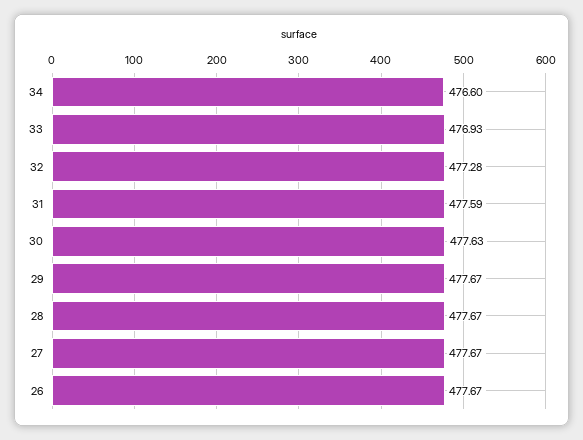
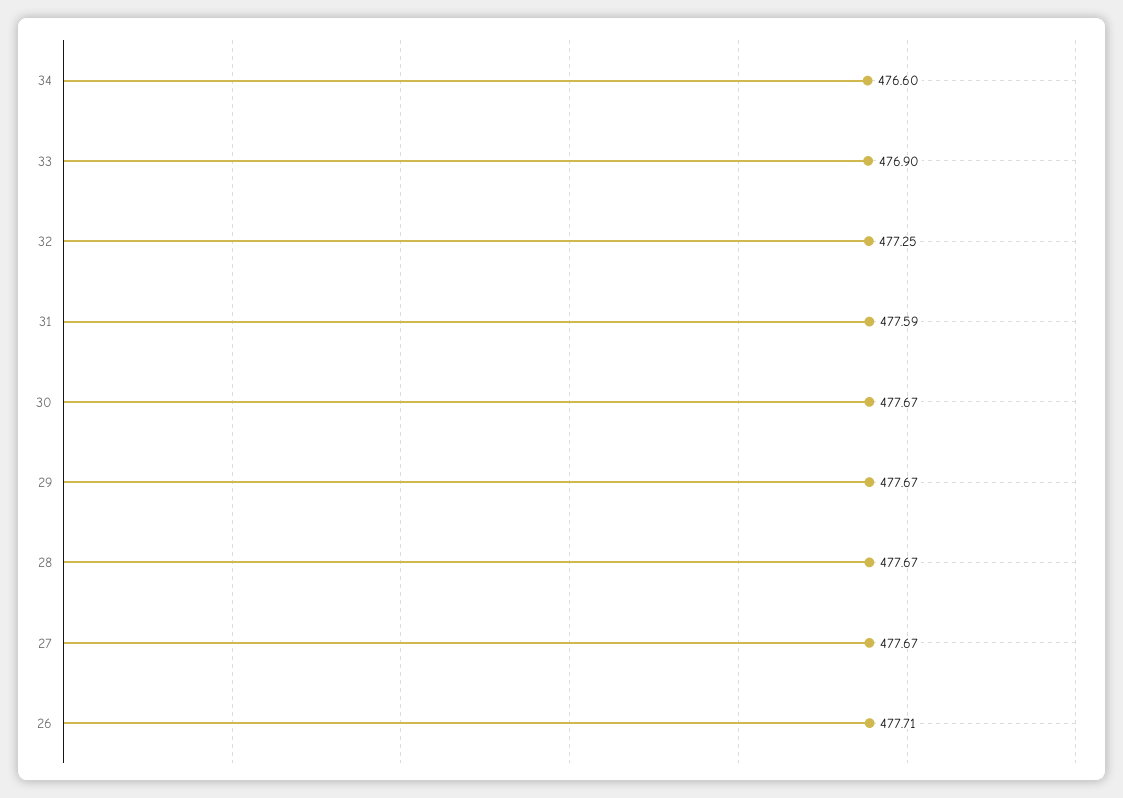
33: 476.93 -> 476.9
32: 477.28 -> 477.25
30: 477.63 -> 477.67
26: 477.67 -> 477.71

